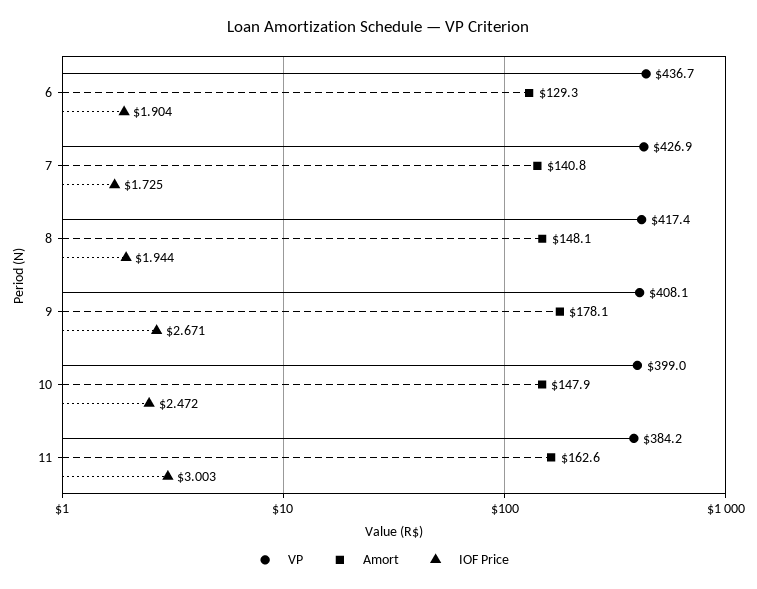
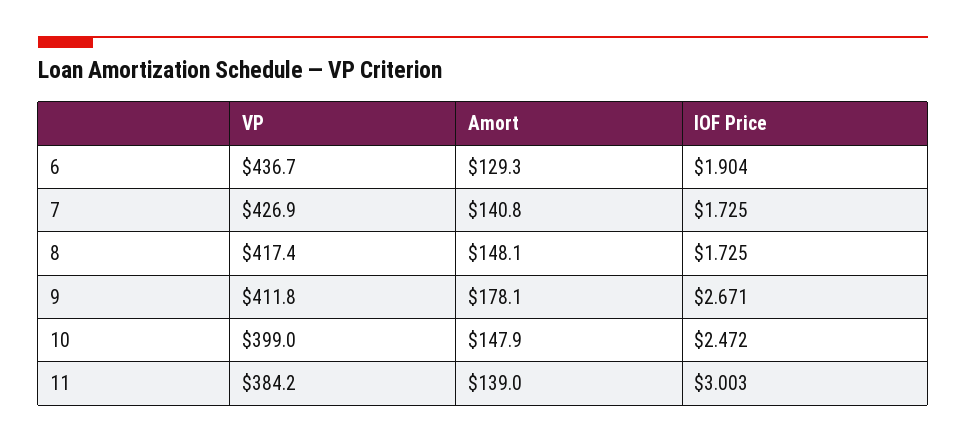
IOF Price, 8: 1.944 -> 1.725
VP, 9: 408.1 -> 411.8
Amort, 11: 162.6 -> 139

